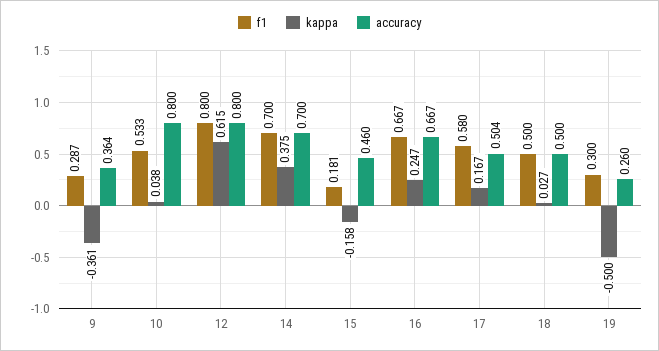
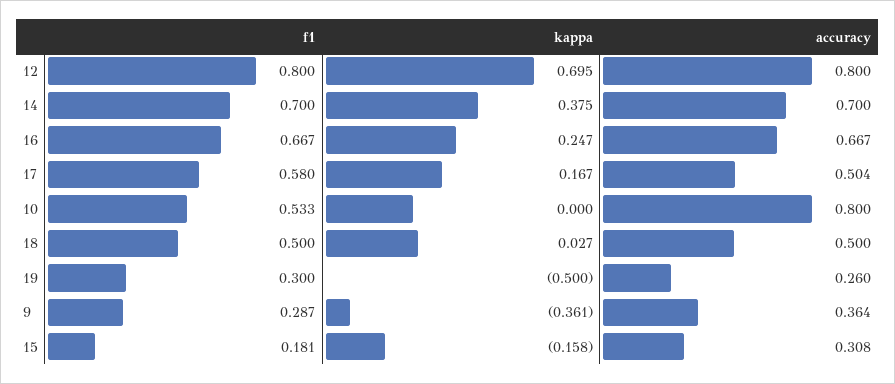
kappa, 10: 0.038 -> 0
kappa, 12: 0.615 -> 0.695
accuracy, 15: 0.46 -> 0.308

